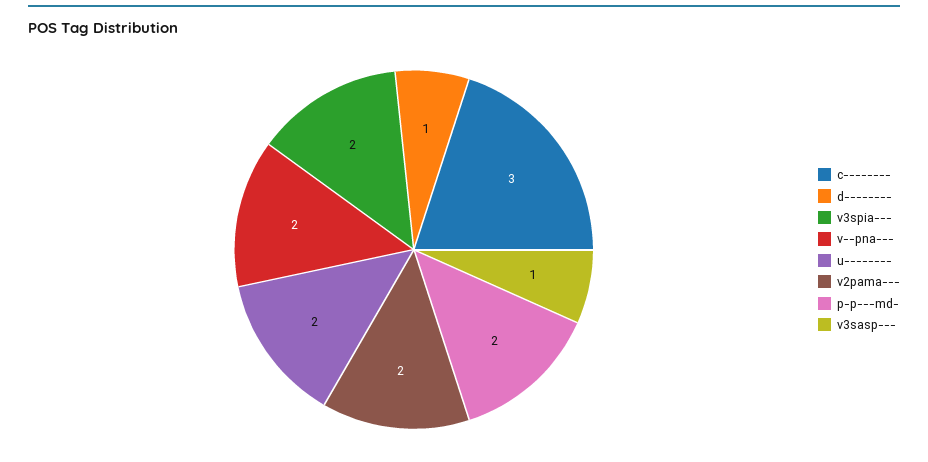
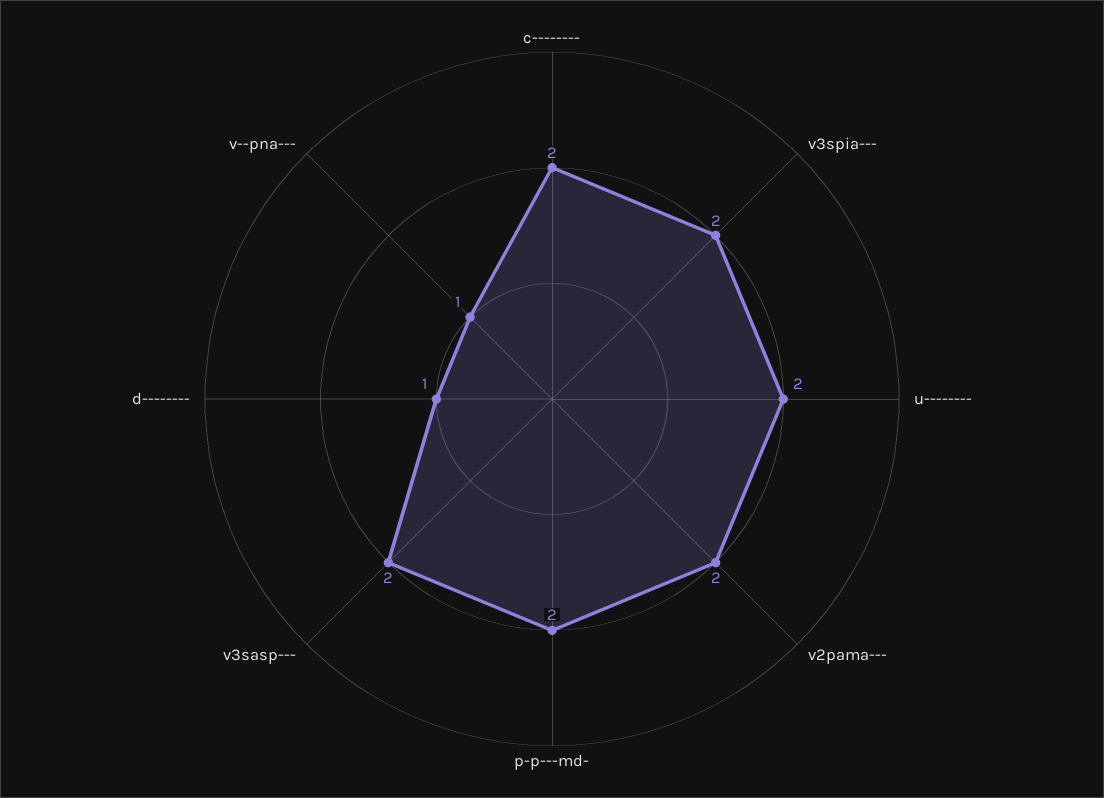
c--------: 3 -> 2
v--pna---: 2 -> 1
v3sasp---: 1 -> 2

